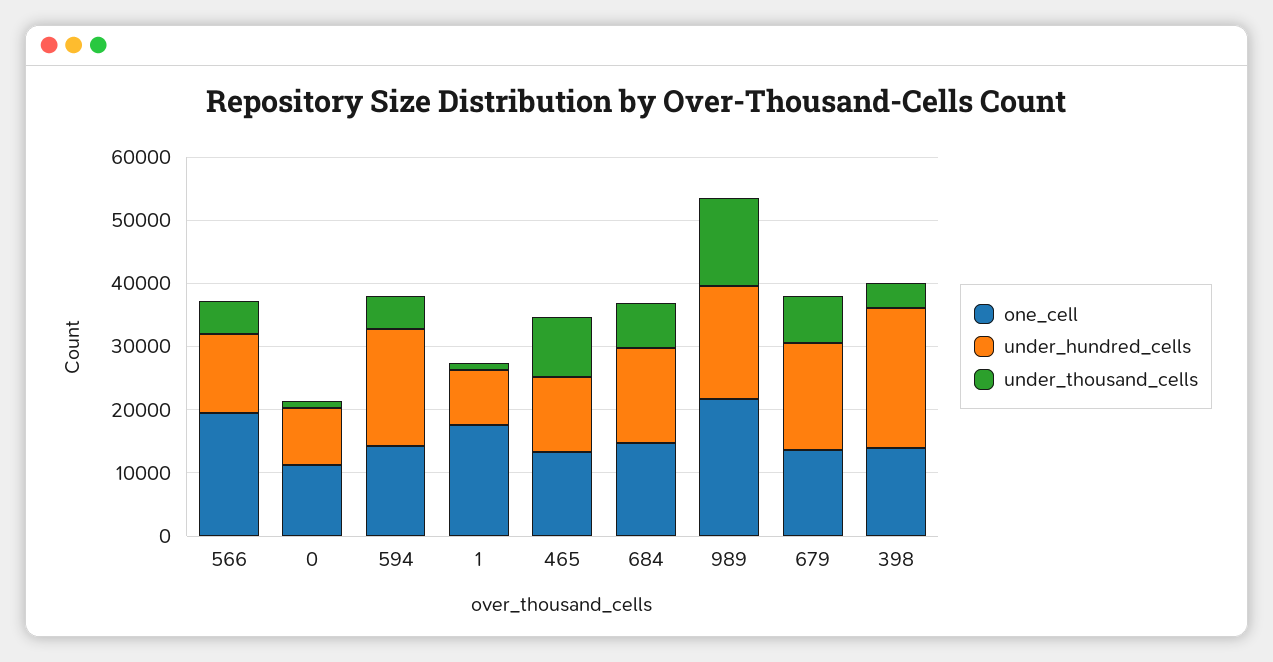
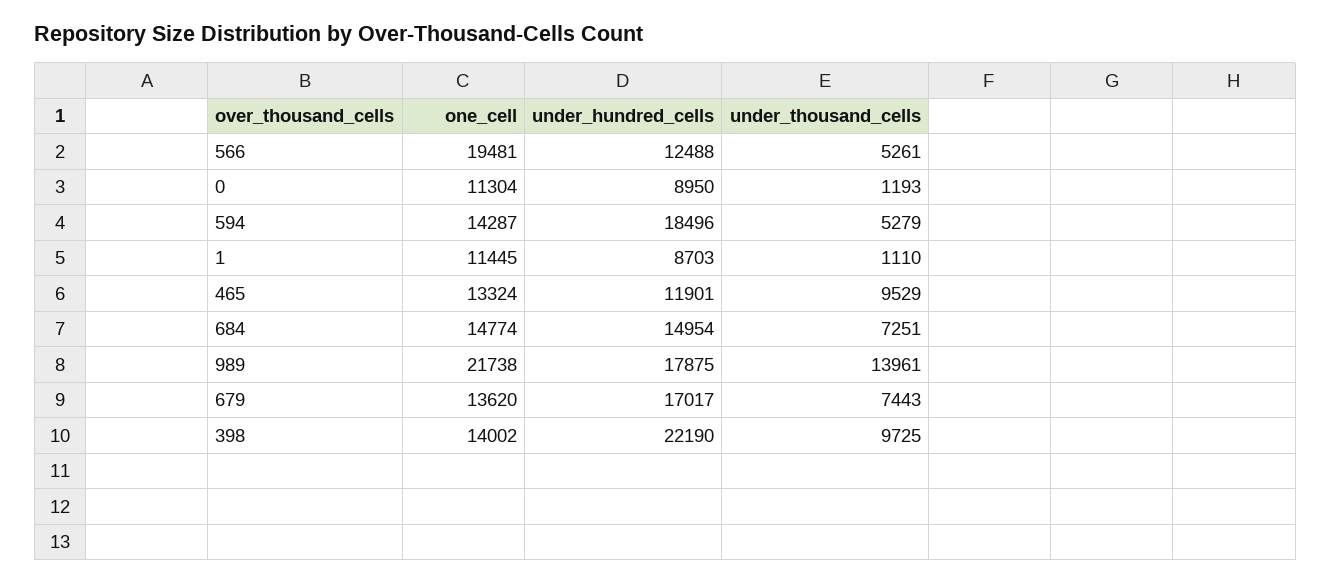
one_cell, 1: 18000 -> 11445
under_thousand_cells, 398: 4000 -> 9725

